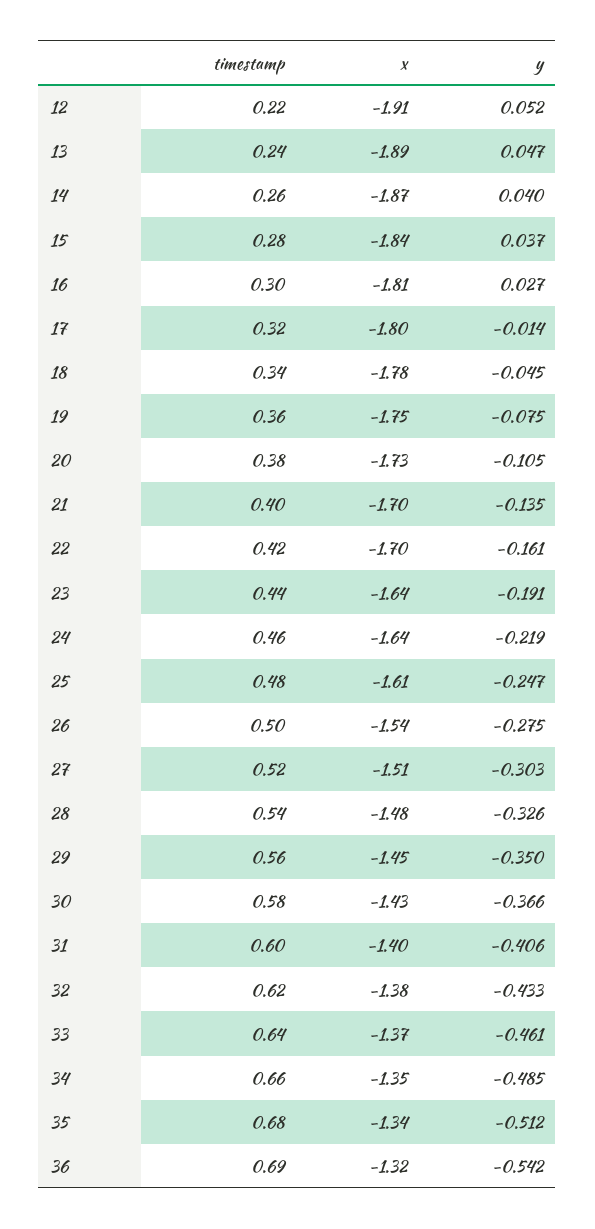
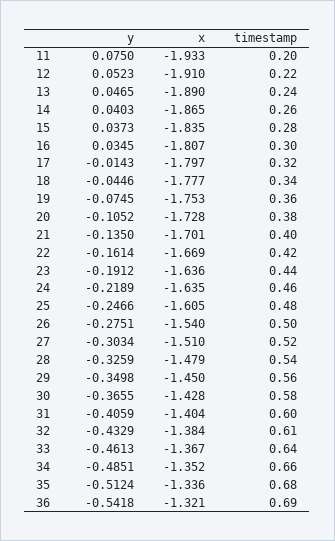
y, 16: 0.027 -> 0.0345
x, 22: -1.7 -> -1.669
timestamp, 32: 0.62 -> 0.61
y, 11: none -> 0.075
x, 11: none -> -1.933
timestamp, 11: none -> 0.2

